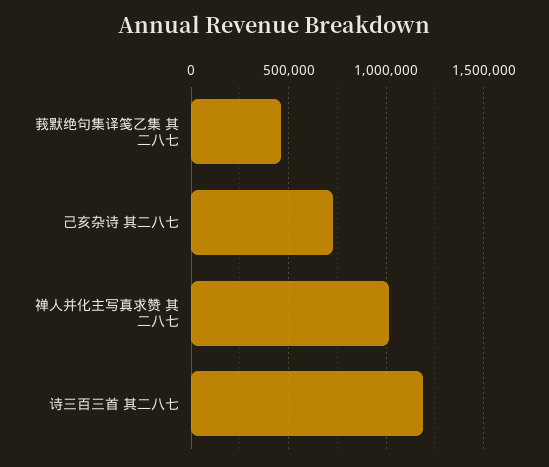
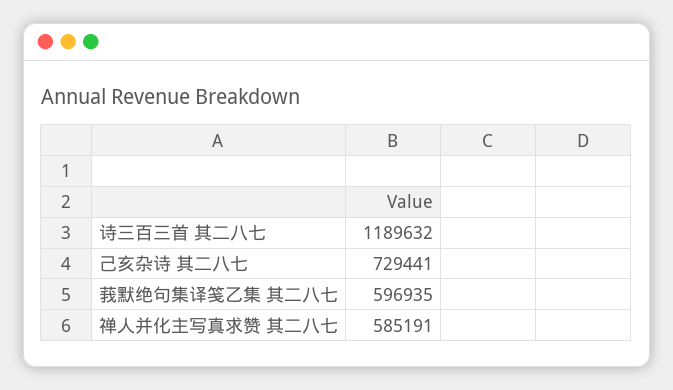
莪默绝句集译笺乙集 其二八七: 450000 -> 596935
禅人并化主写真求赞 其二八七: 1000000 -> 585191

